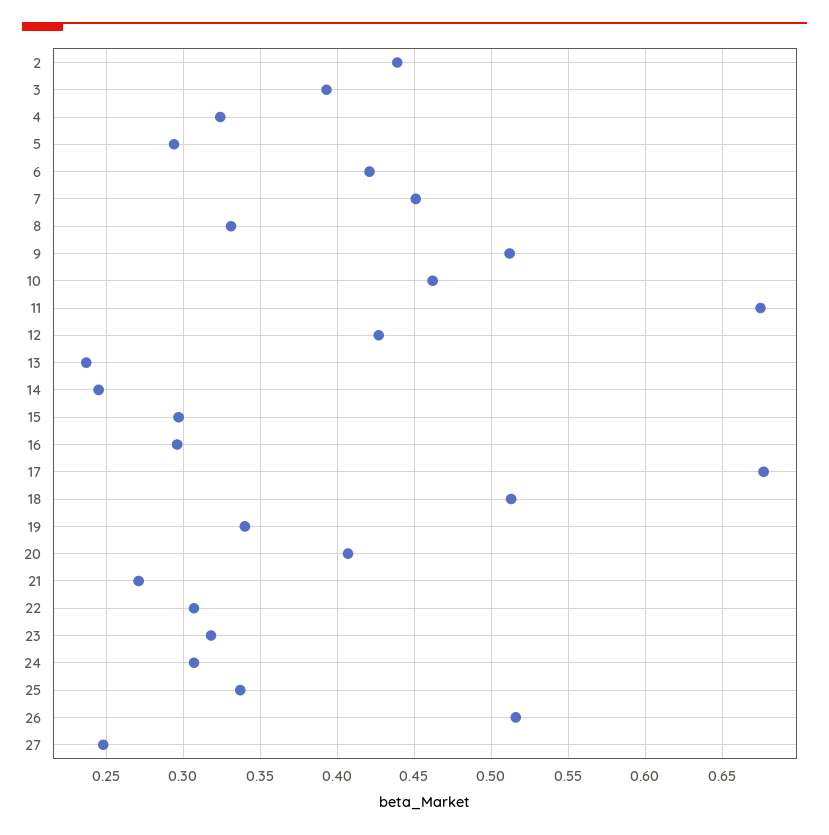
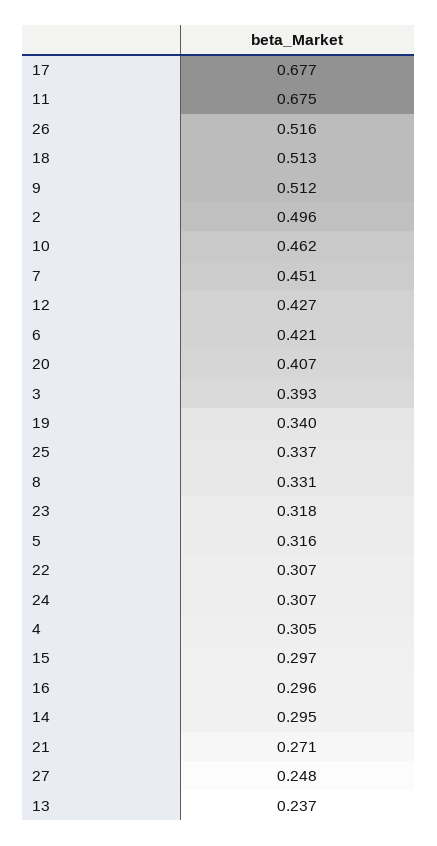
2: 0.44 -> 0.496
4: 0.325 -> 0.305
5: 0.295 -> 0.316
14: 0.245 -> 0.295

